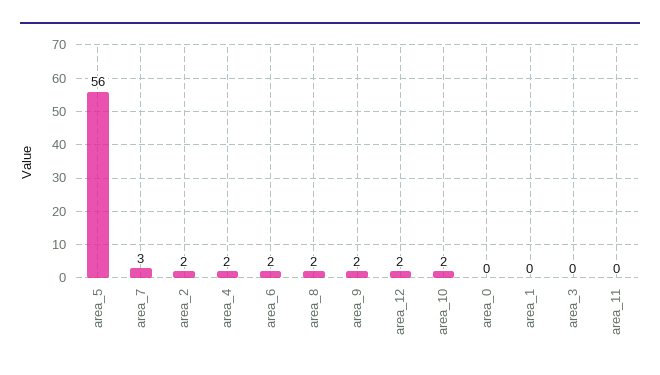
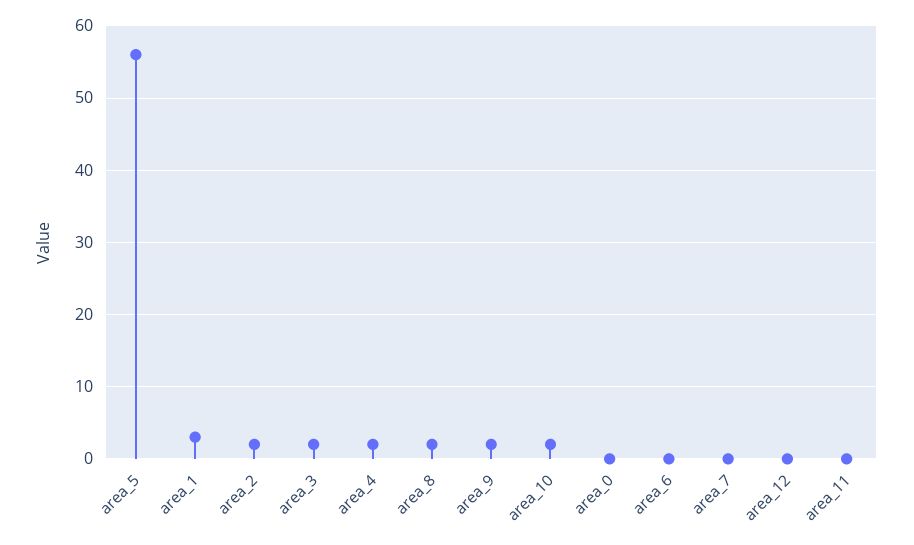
area_7: 3 -> 0
area_6: 2 -> 0
area_12: 2 -> 0
area_1: 0 -> 3
area_3: 0 -> 2

